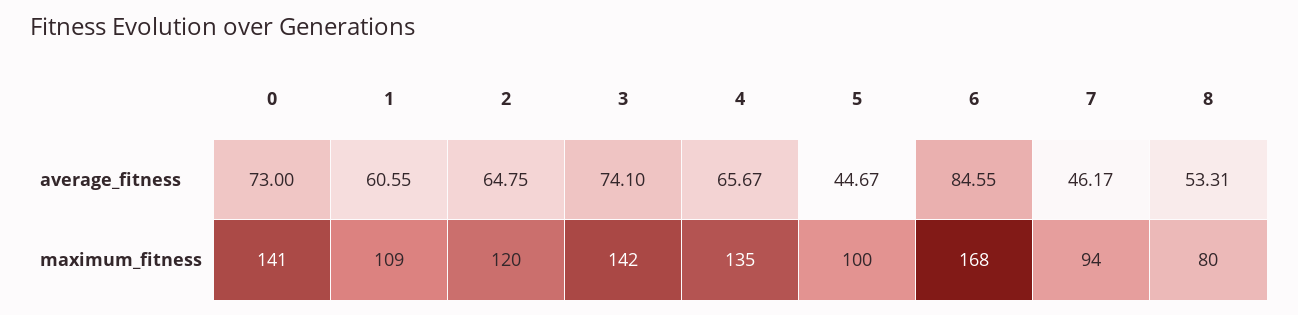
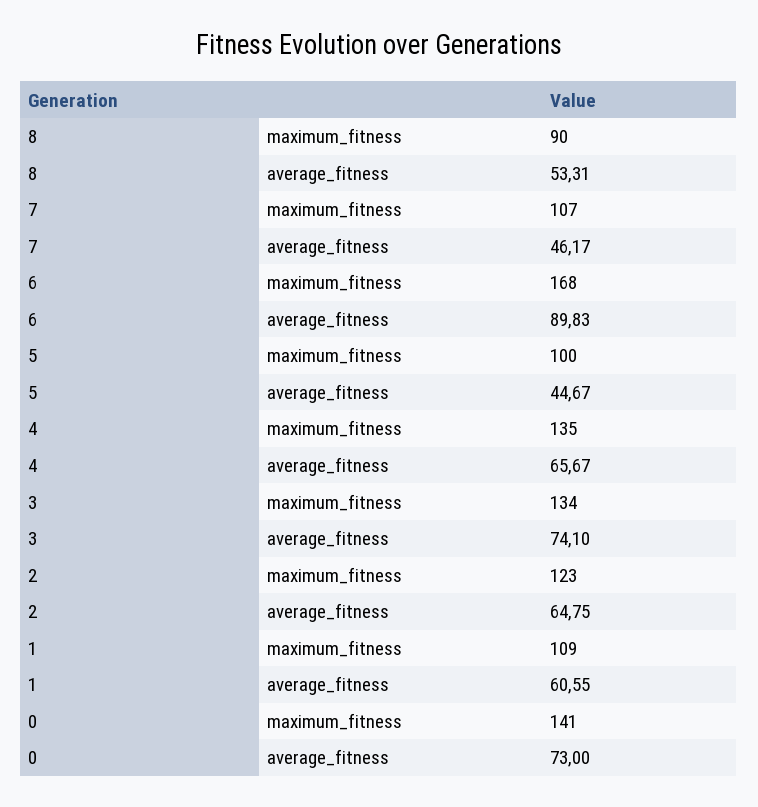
6, average_fitness: 84.55 -> 89.83
2, maximum_fitness: 120 -> 123
3, maximum_fitness: 142 -> 134
7, maximum_fitness: 94 -> 107
8, maximum_fitness: 80 -> 90

